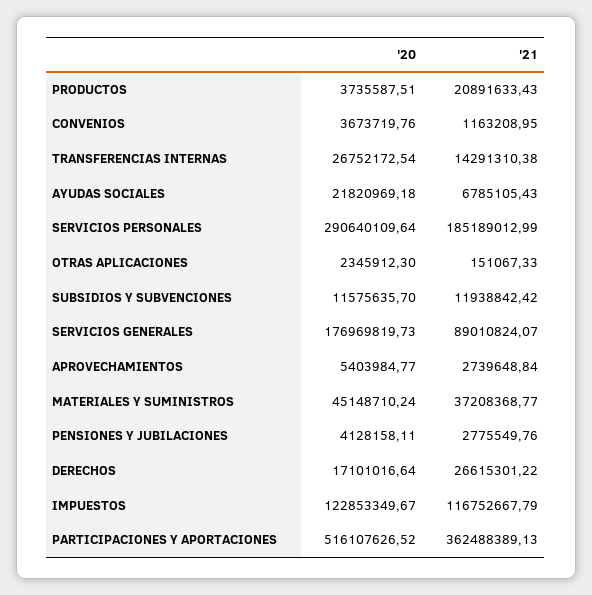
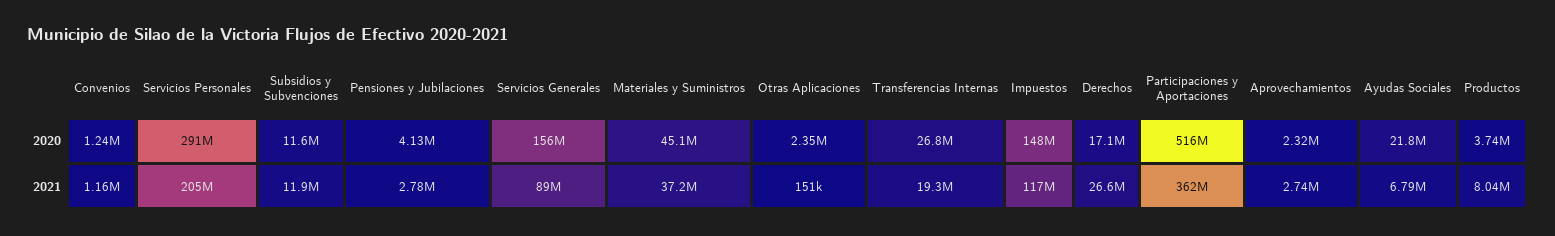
'21, PRODUCTOS: 20891633.43 -> 8040000
'20, CONVENIOS: 3673719.76 -> 1240000
'21, TRANSFERENCIAS INTERNAS: 14291310.38 -> 19300000
'21, SERVICIOS PERSONALES: 185189012.99 -> 205000000
'20, SERVICIOS GENERALES: 176969819.73 -> 156000000
'20, APROVECHAMIENTOS: 5403984.77 -> 2320000
'20, IMPUESTOS: 122853349.67 -> 148000000

